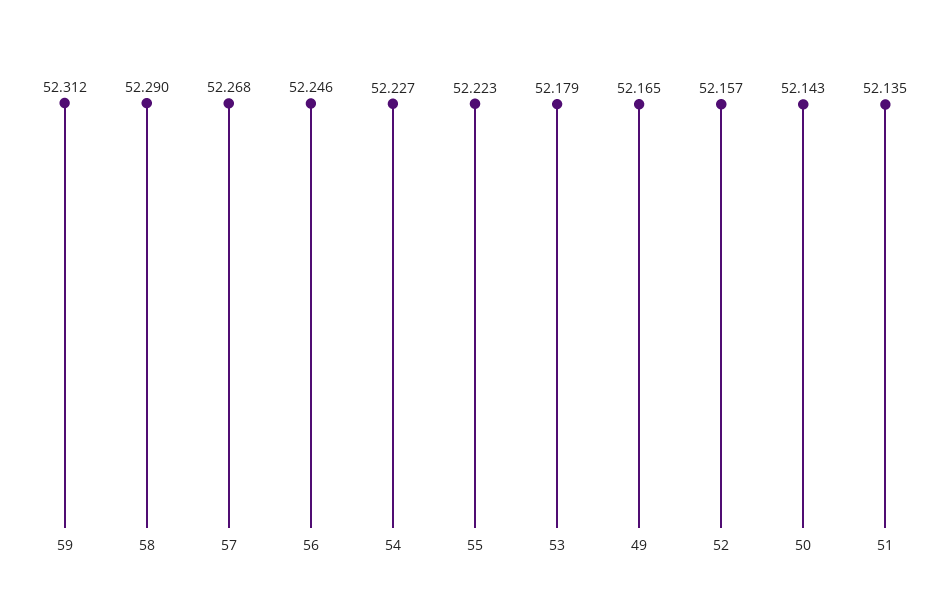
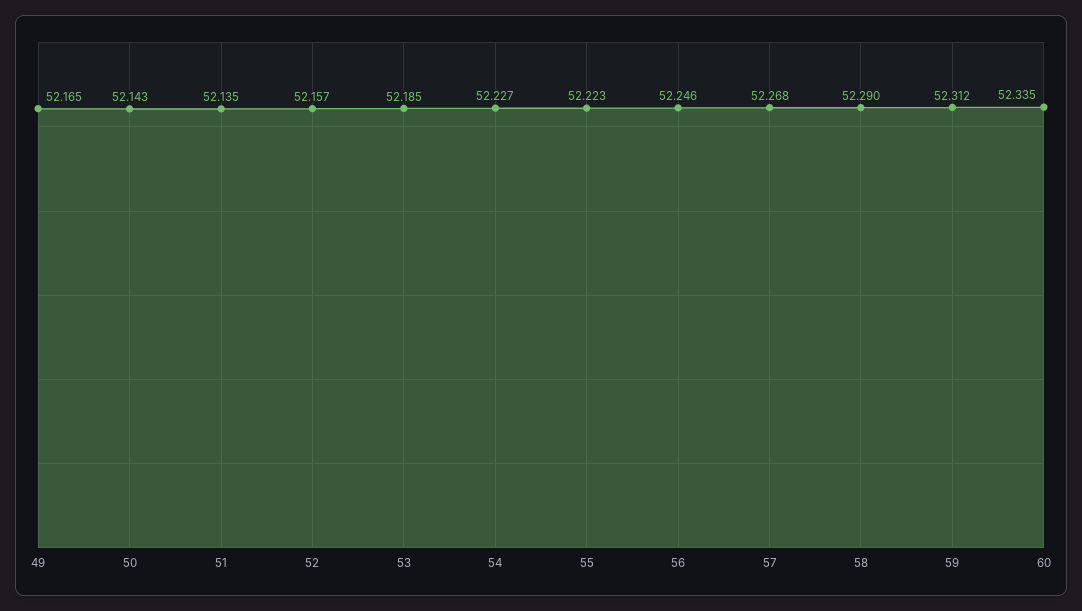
53: 52.179 -> 52.185
60: none -> 52.335

